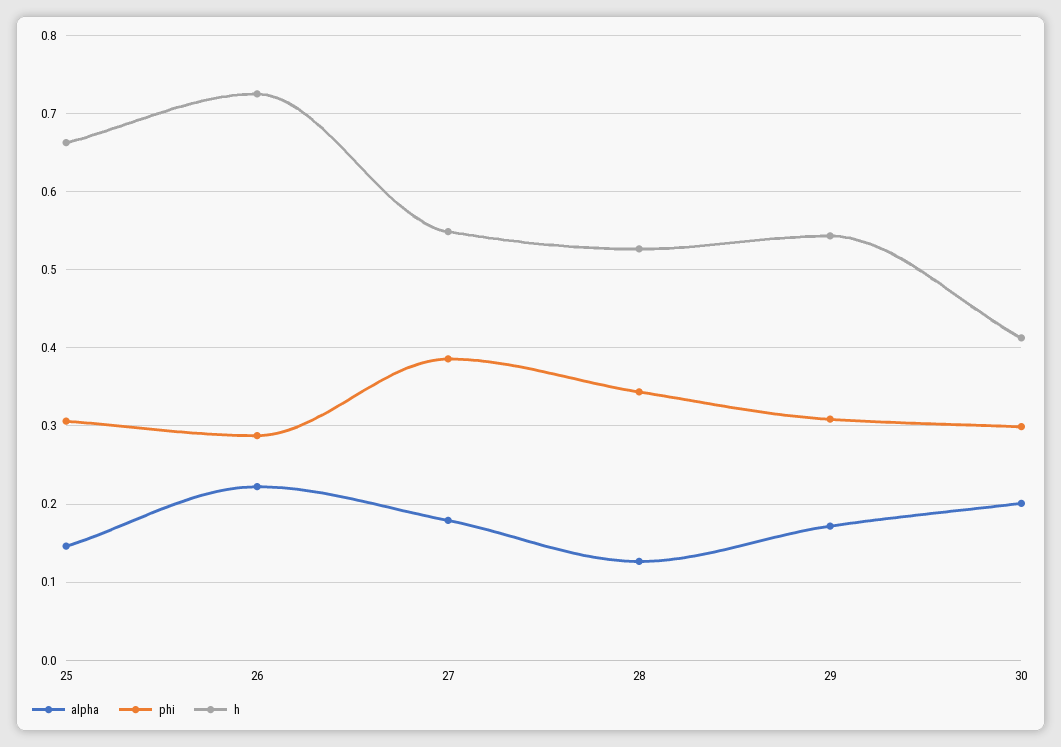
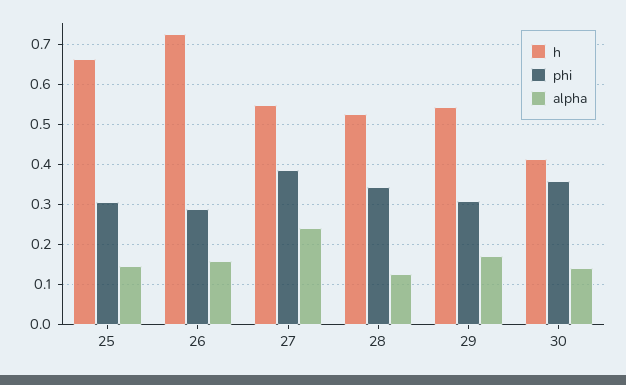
alpha, 26: 0.22 -> 0.16
alpha, 27: 0.18 -> 0.24
alpha, 30: 0.2 -> 0.14
phi, 30: 0.3 -> 0.36

